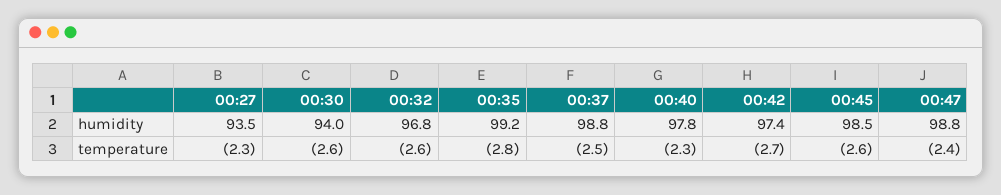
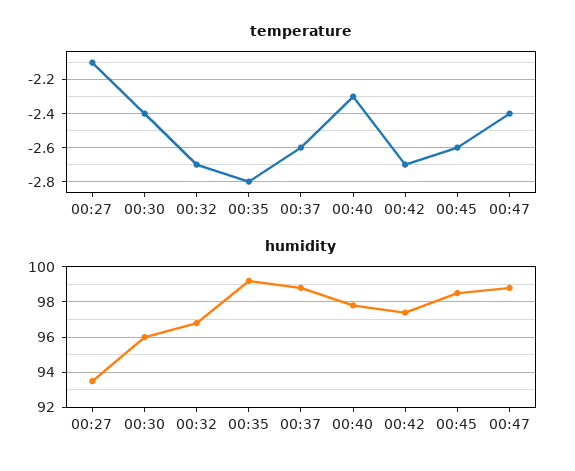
humidity, 00:30: 94 -> 96
temperature, 00:27: -2.3 -> -2.1
temperature, 00:30: -2.6 -> -2.4
temperature, 00:32: -2.6 -> -2.7
temperature, 00:37: -2.5 -> -2.6

